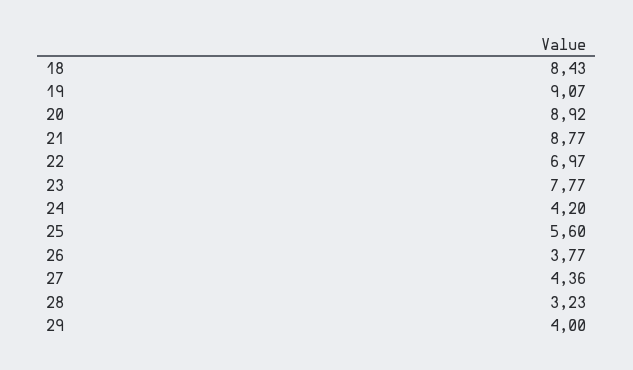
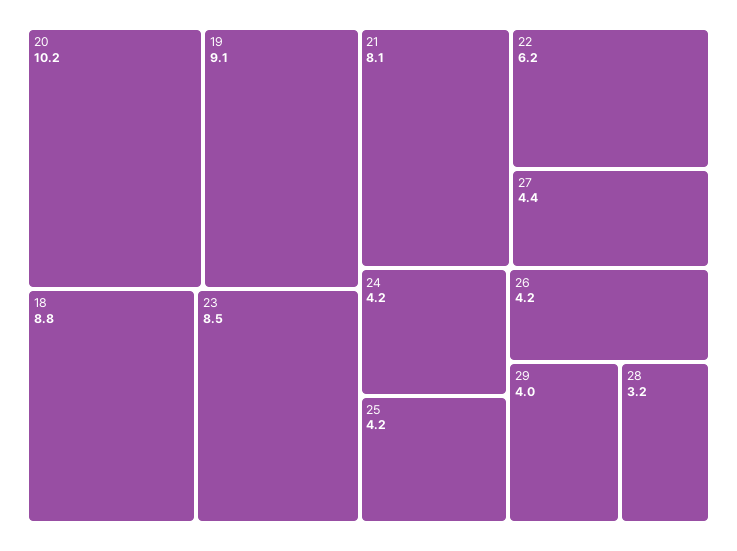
18: 8.43 -> 8.8
20: 8.92 -> 10.2
21: 8.77 -> 8.1
22: 6.97 -> 6.2
23: 7.77 -> 8.5
25: 5.6 -> 4.2
26: 3.77 -> 4.2

